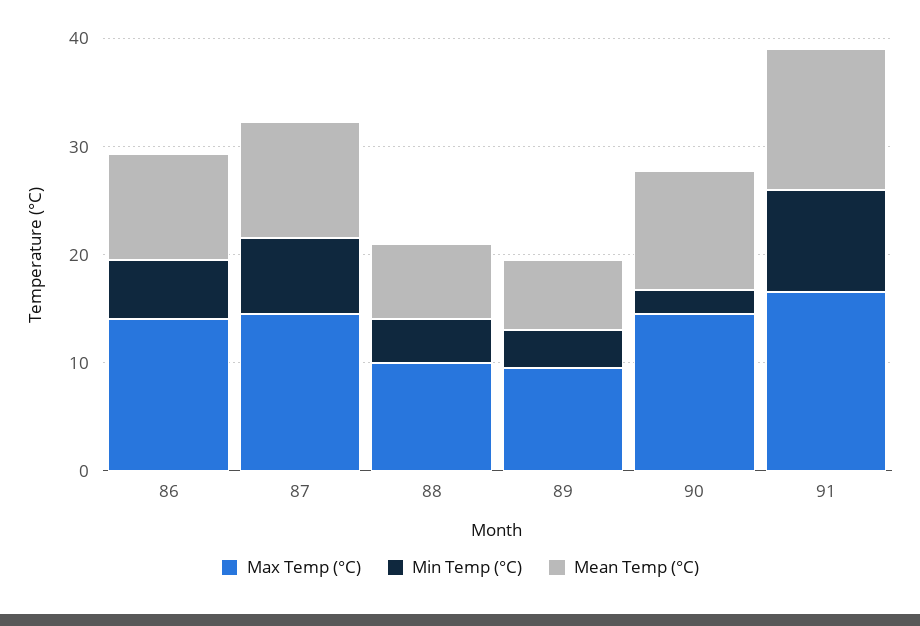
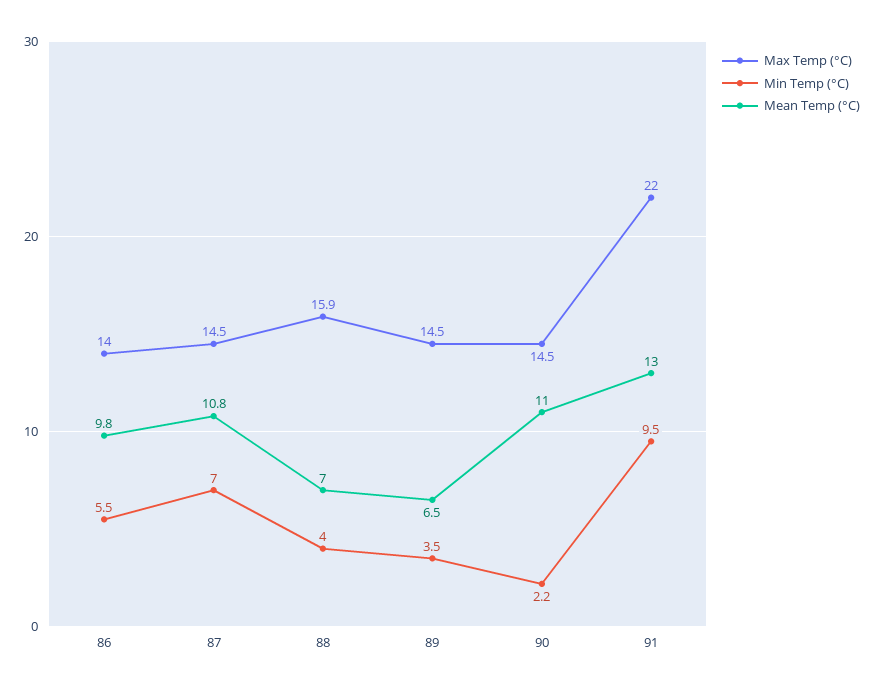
Max Temp (°C), 88: 10 -> 15.9
Max Temp (°C), 89: 10 -> 14.5
Max Temp (°C), 91: 16 -> 22

